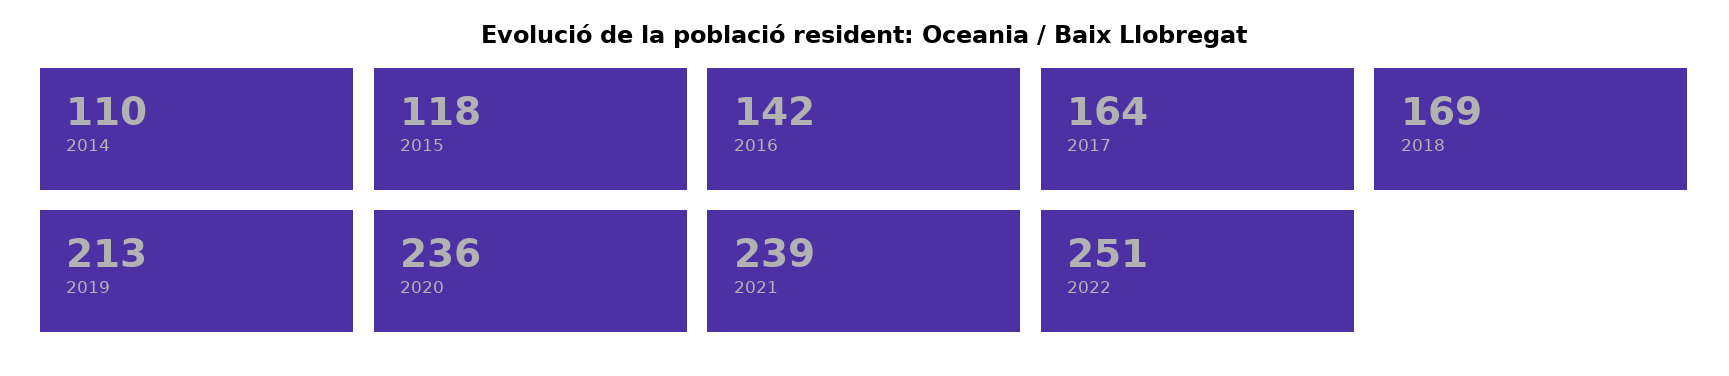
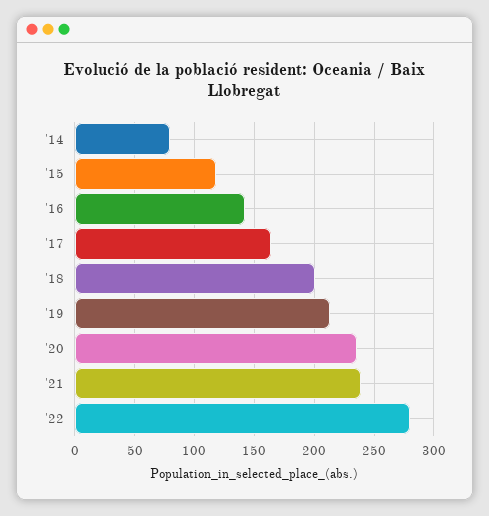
2014: 110 -> 80
2018: 169 -> 200
2022: 251 -> 280

